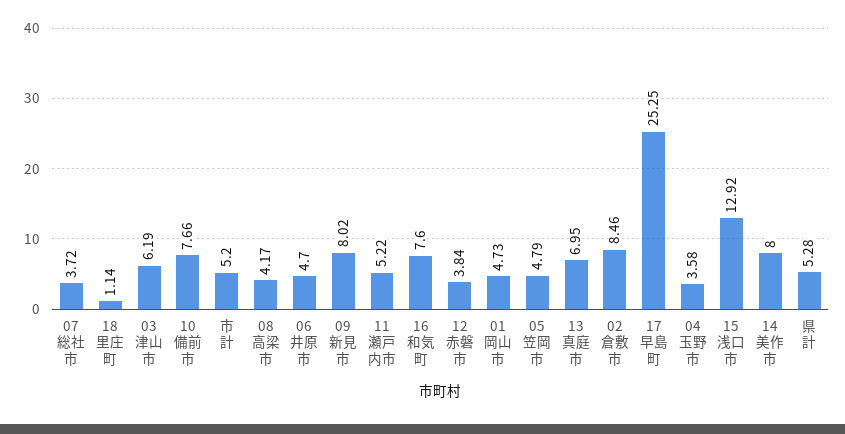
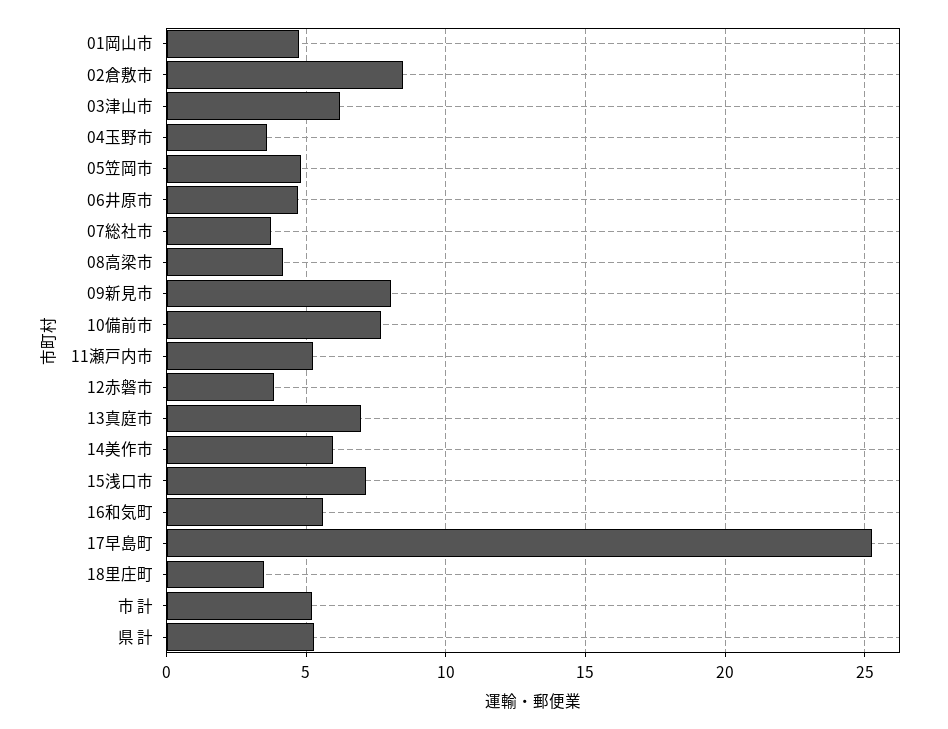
18里庄町: 1.14 -> 3.5
16和気町: 7.6 -> 5.5
15浅口市: 12.92 -> 7
14美作市: 8 -> 6

